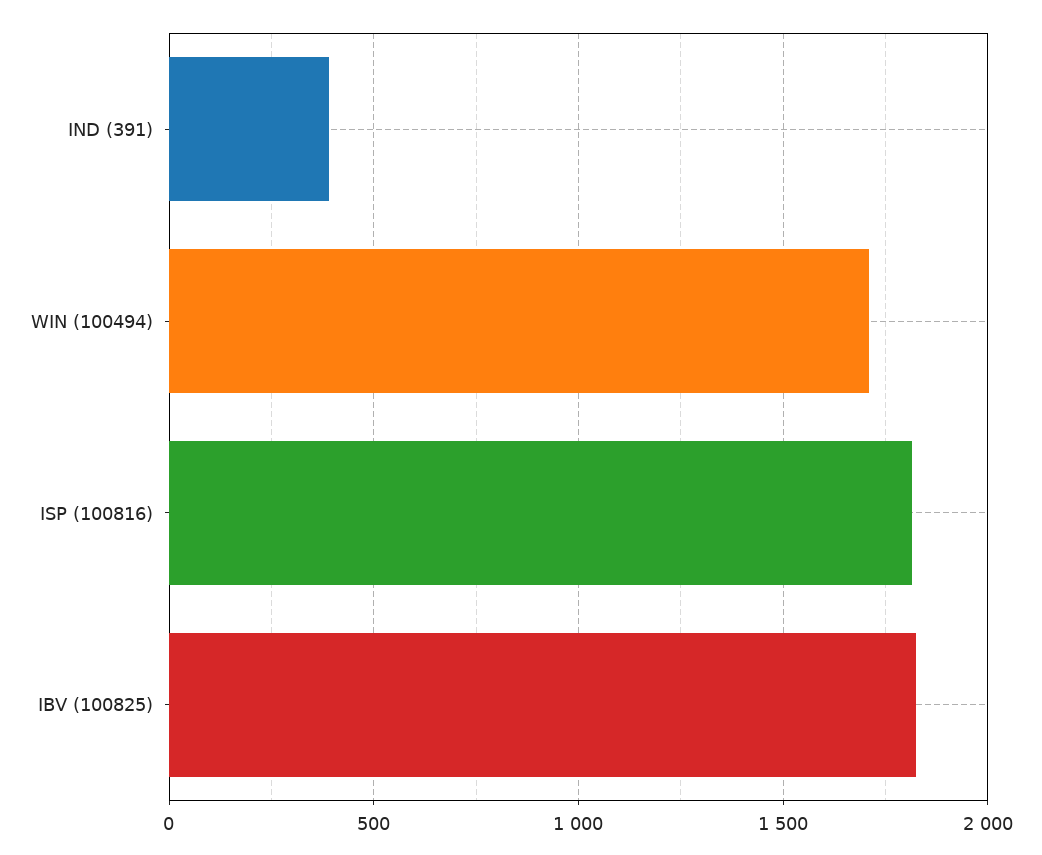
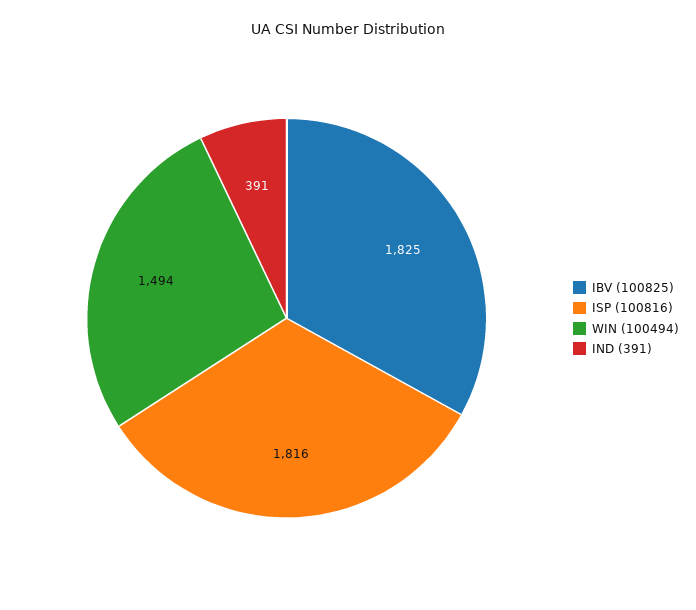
WIN (100494): 1700 -> 1494

